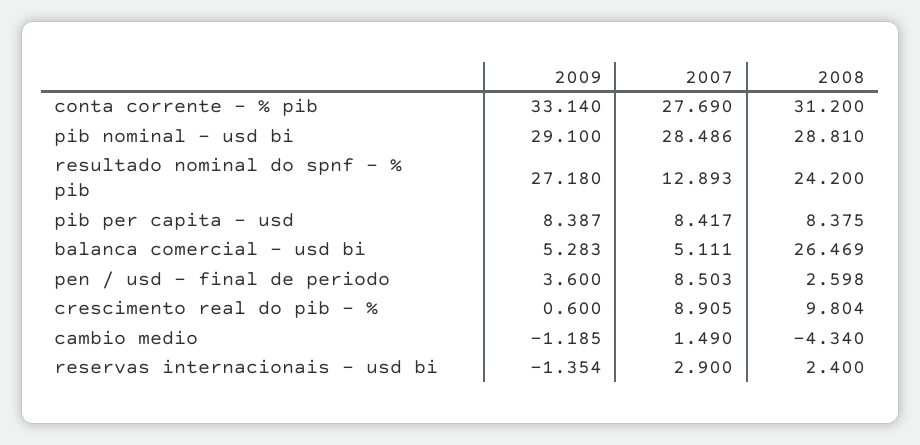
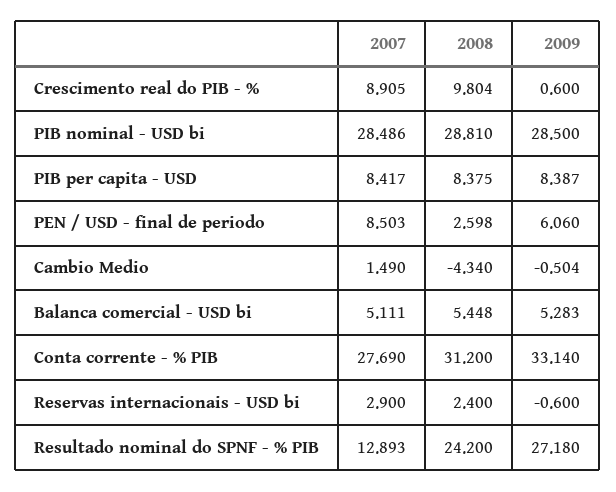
2009, pib nominal - usd bi: 29.1 -> 28.5
2008, balanca comercial - usd bi: 26.469 -> 5.448
2009, pen / usd - final de periodo: 3.6 -> 6.06
2009, cambio medio: -1.185 -> -0.504
2009, reservas internacionais - usd bi: -1.354 -> -0.6

